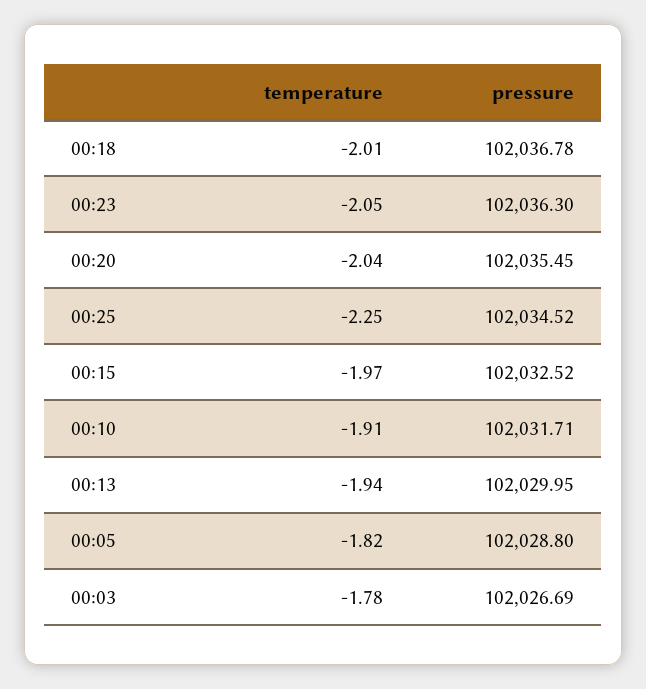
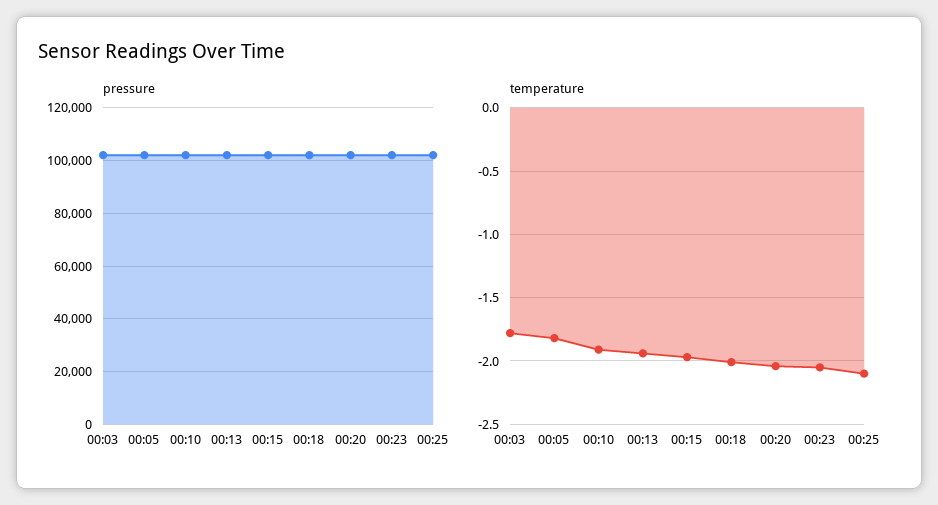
temperature, 00:25: -2.25 -> -2.1

